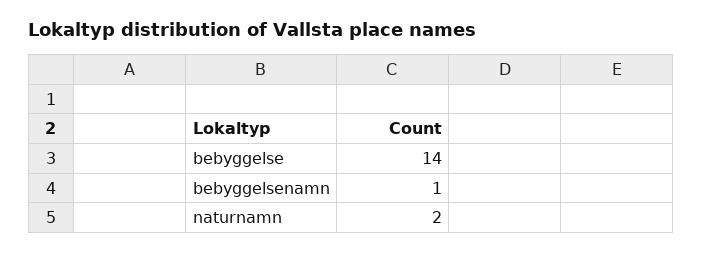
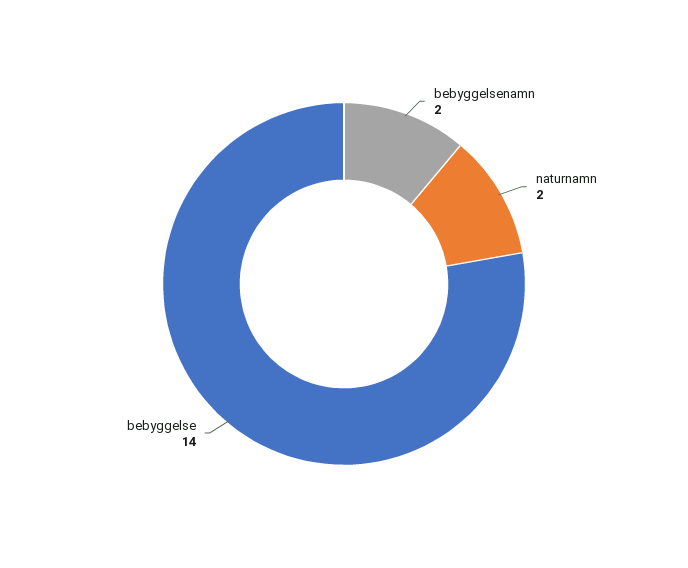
bebyggelsenamn: 1 -> 2

